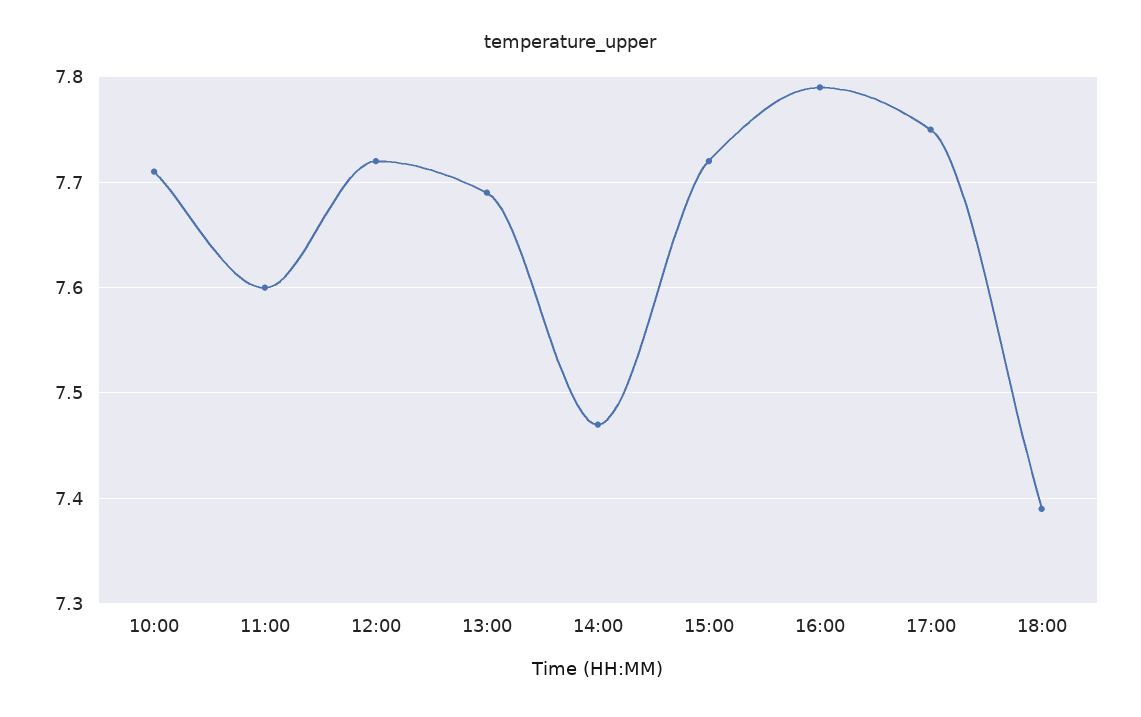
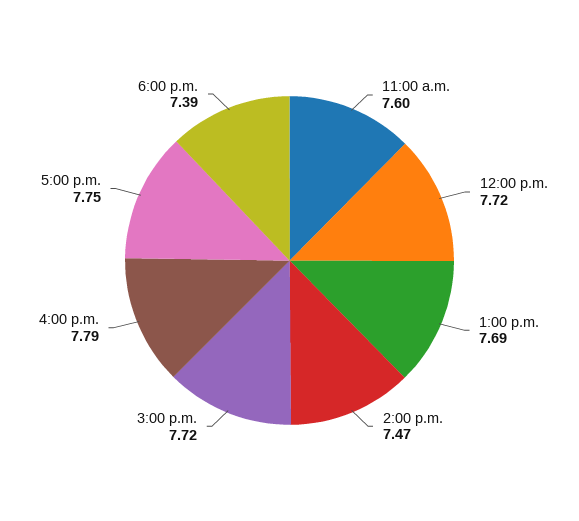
10:00: 7.71 -> none

